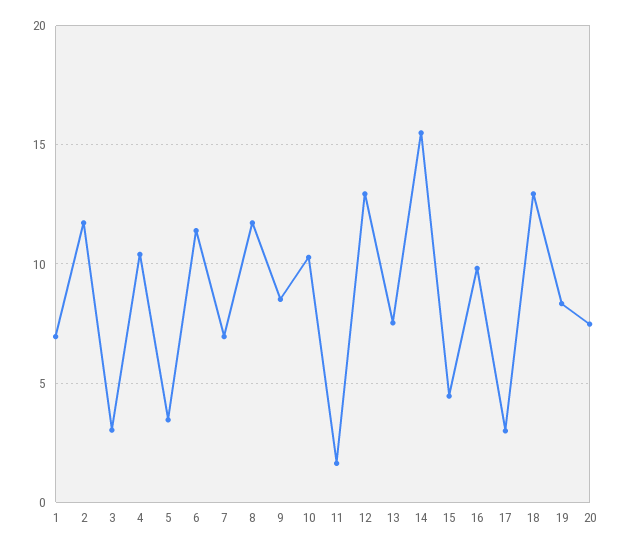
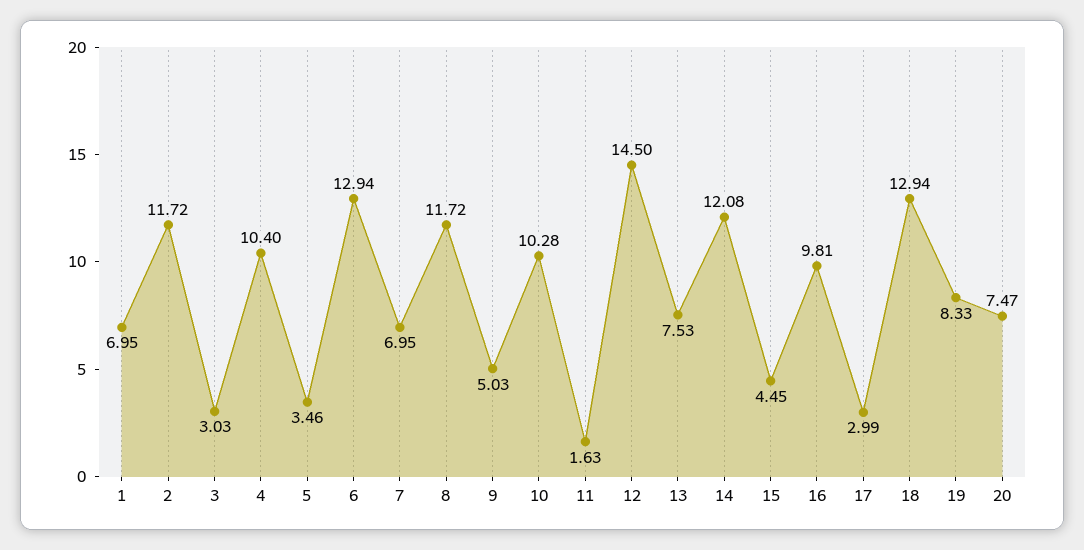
6: 11.5 -> 12.94
9: 8.5 -> 5.03
12: 13 -> 14.5
14: 15.5 -> 12.08

